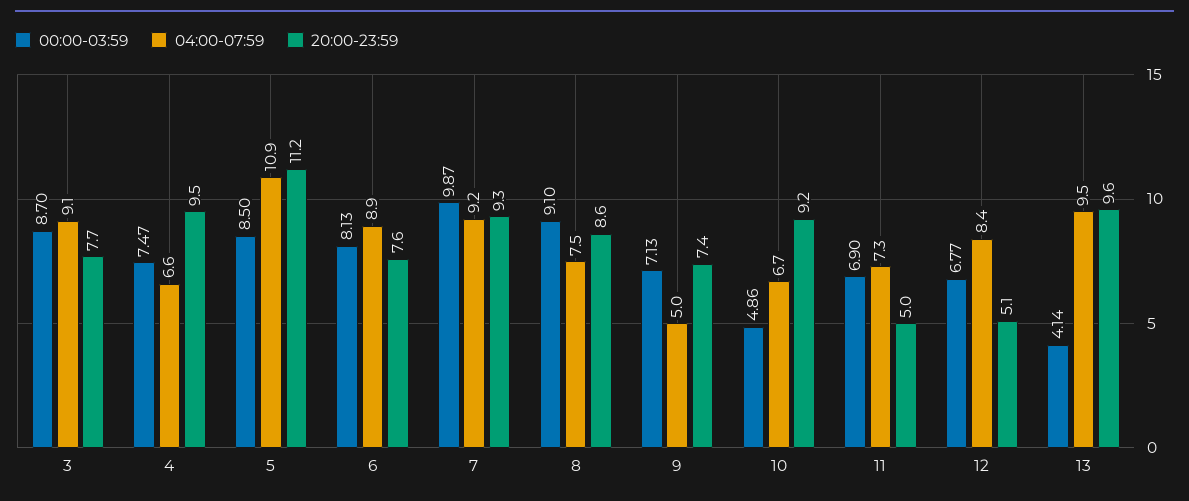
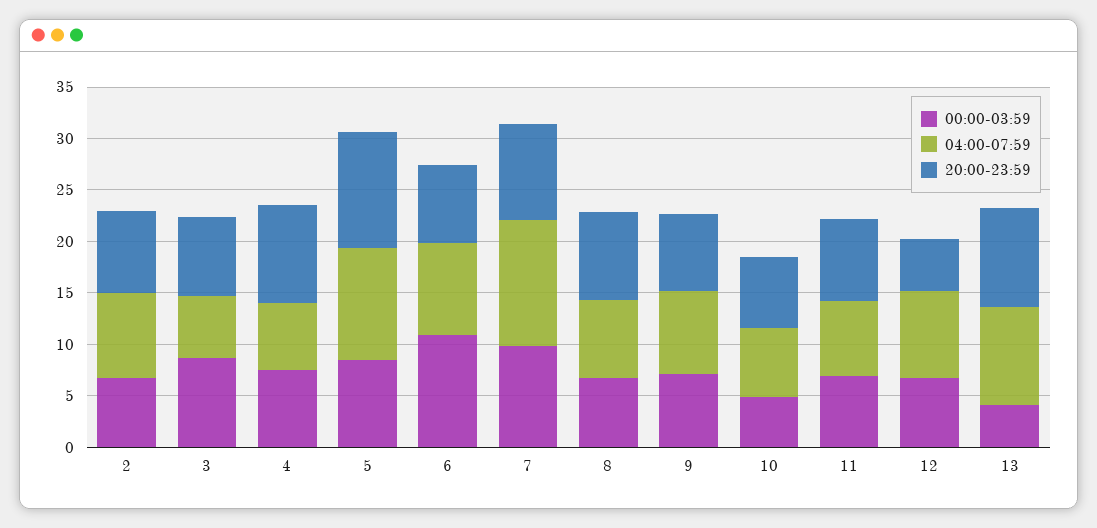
04:00-07:59, 3: 9.1 -> 6
00:00-03:59, 6: 8.13 -> 11
04:00-07:59, 7: 9.2 -> 12
00:00-03:59, 8: 9.1 -> 7
04:00-07:59, 9: 5 -> 8
20:00-23:59, 10: 9.2 -> 7
20:00-23:59, 11: 5 -> 8
00:00-03:59, 2: none -> 7
04:00-07:59, 2: none -> 8
20:00-23:59, 2: none -> 8

